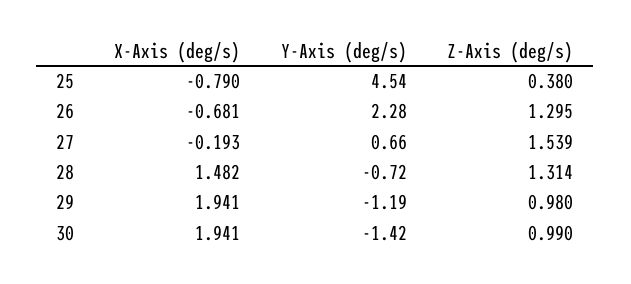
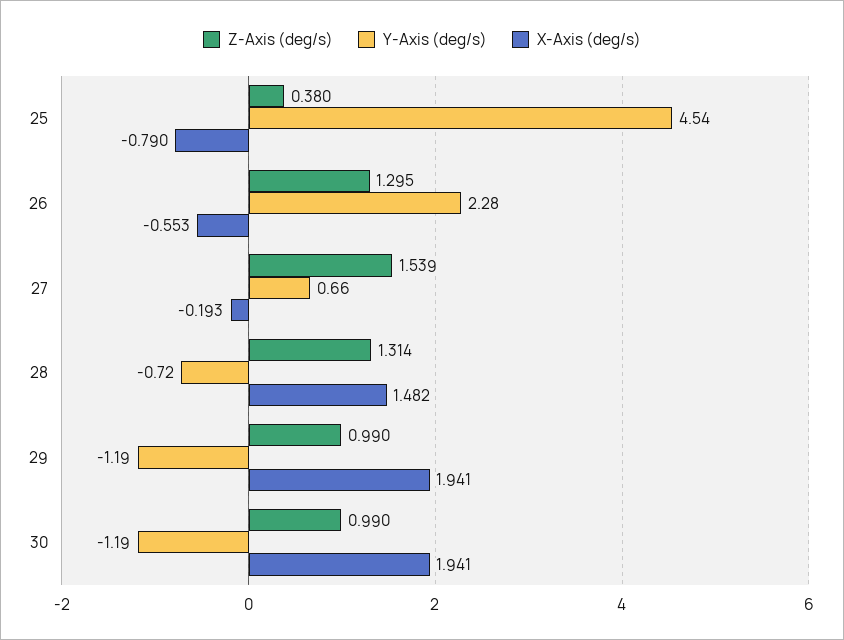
X-Axis (deg/s), 26: -0.681 -> -0.553
Z-Axis (deg/s), 29: 0.98 -> 0.99
Y-Axis (deg/s), 30: -1.42 -> -1.19

